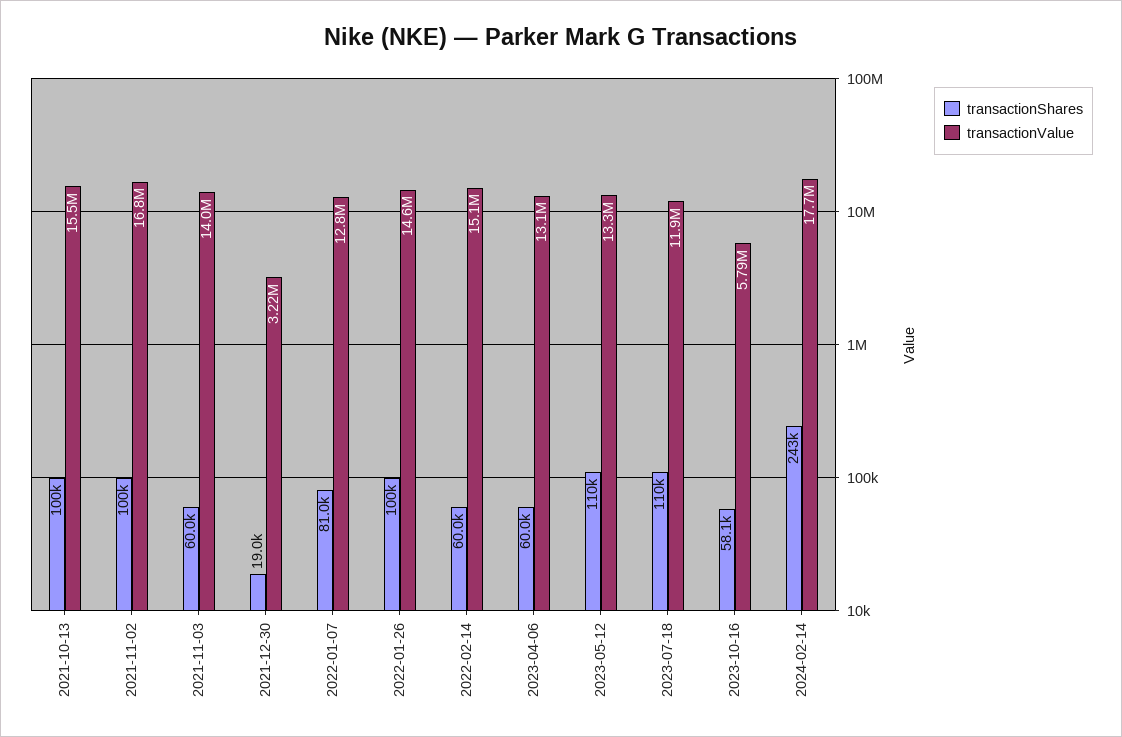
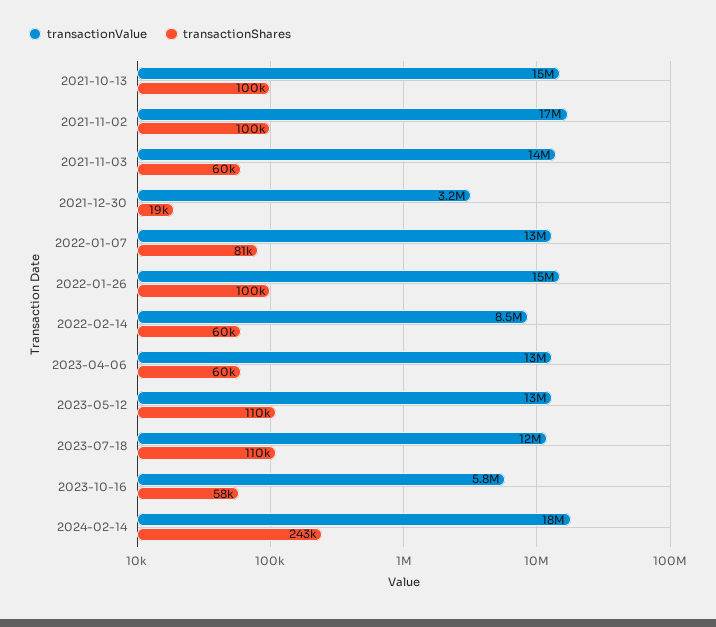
transactionValue, 2022-02-14: 15100000 -> 8500000

